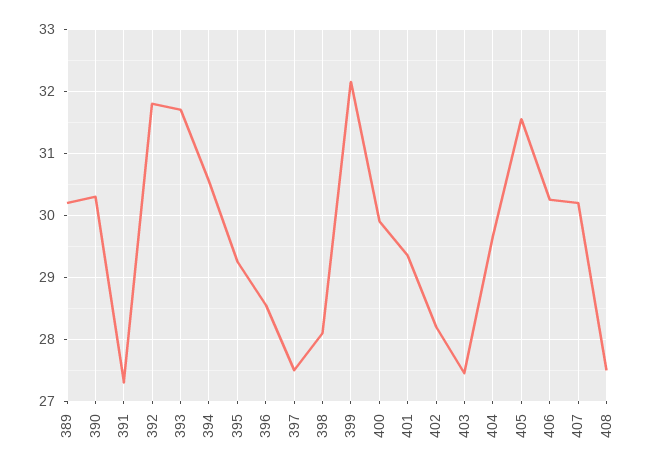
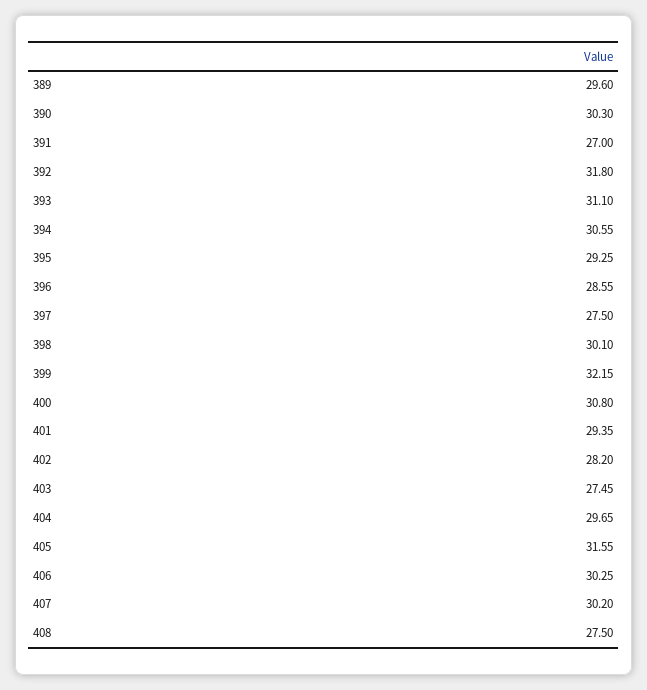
389: 30.2 -> 29.6
391: 27.3 -> 27
393: 31.7 -> 31.1
398: 28.1 -> 30.1
400: 29.9 -> 30.8

